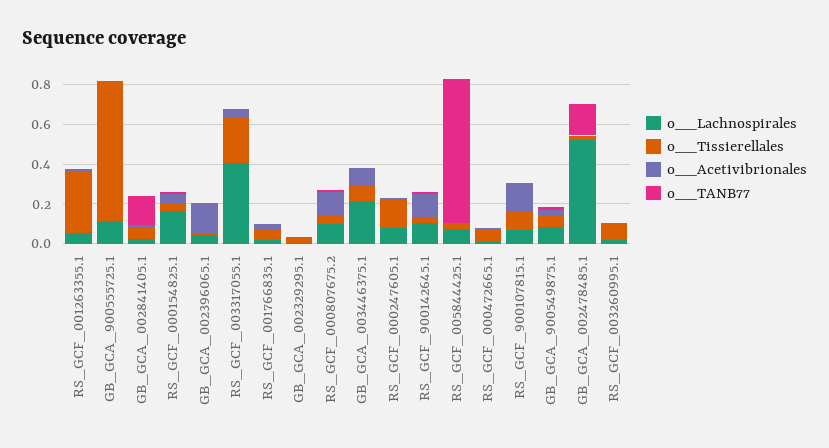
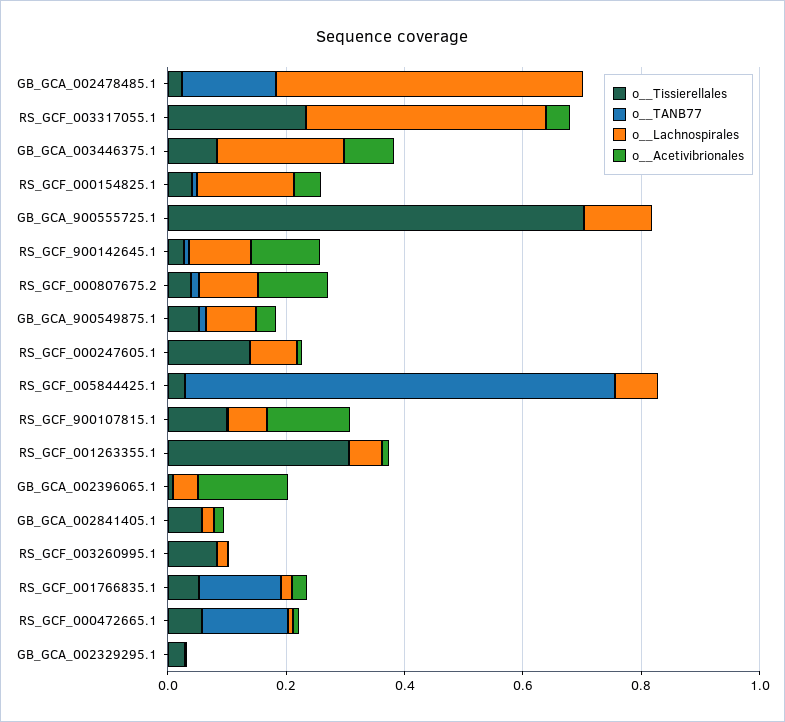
o__TANB77, GB_GCA_002841405.1: 0.15 -> 0
o__TANB77, RS_GCF_001766835.1: 0 -> 0.15
o__TANB77, RS_GCF_000472665.1: 0 -> 0.15

